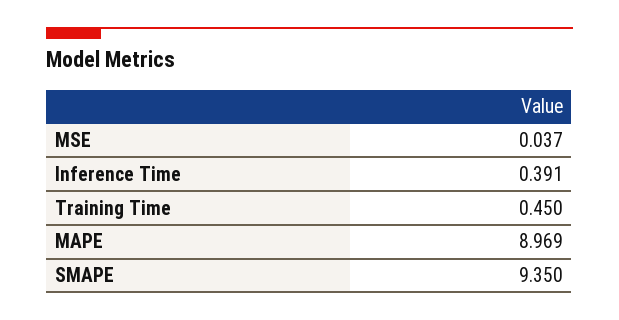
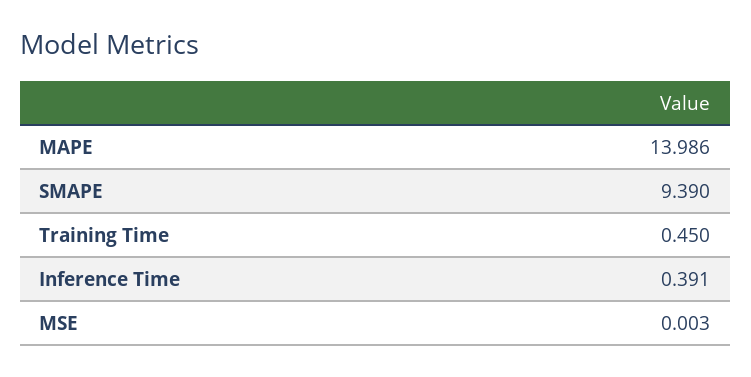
MSE: 0.037 -> 0.003
MAPE: 8.969 -> 13.986
SMAPE: 9.35 -> 9.39

